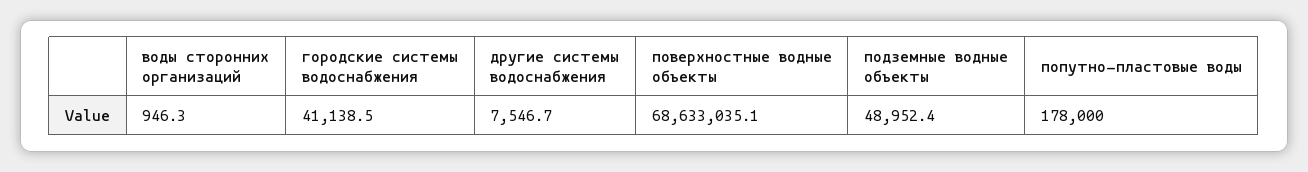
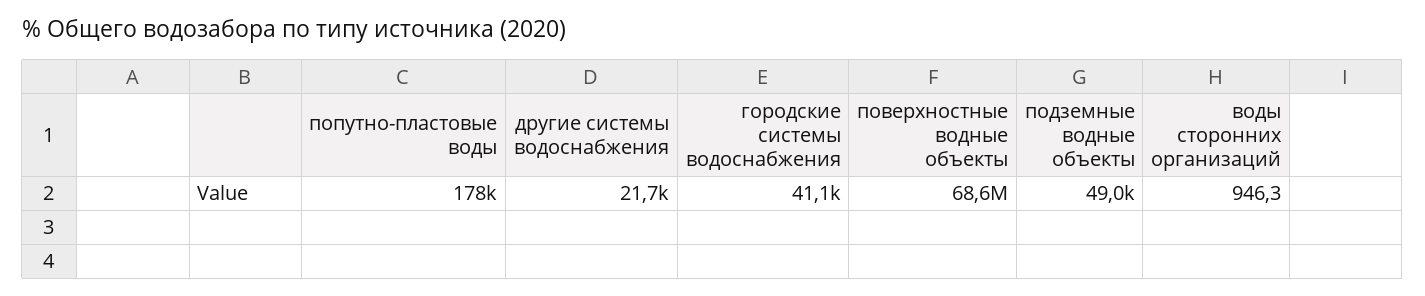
другие системы водоснабжения: 7546.7 -> 21700

